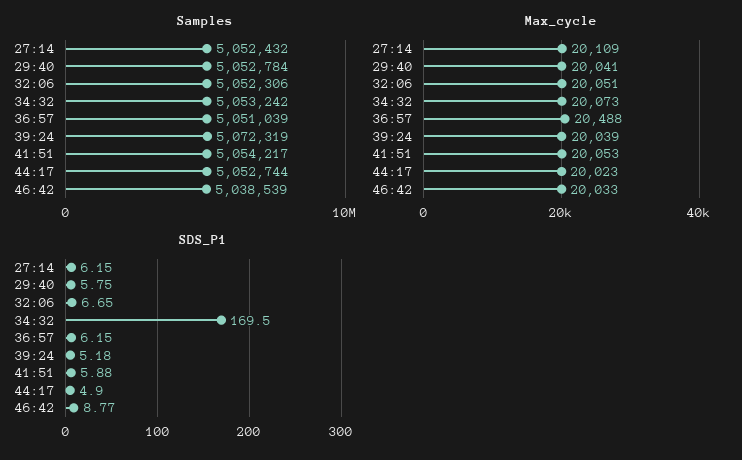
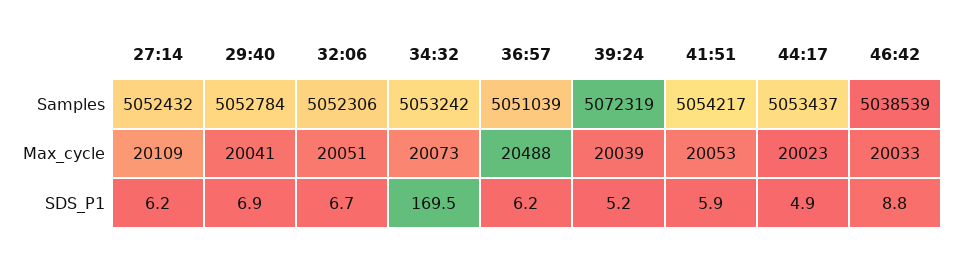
Samples, 44:17: 5052744 -> 5053437
SDS_P1, 29:40: 5.75 -> 6.9

